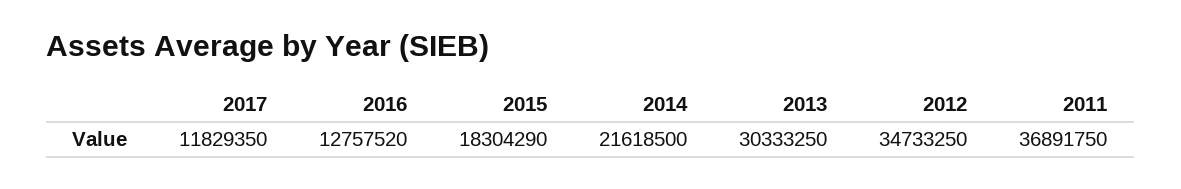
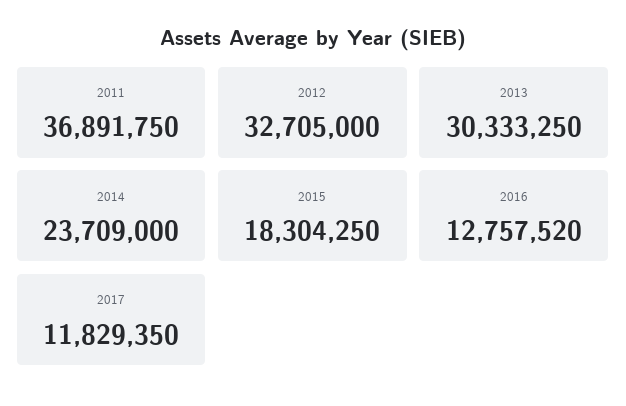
2015: 18304290 -> 18304250
2014: 21618500 -> 23709000
2012: 34733250 -> 32705000

